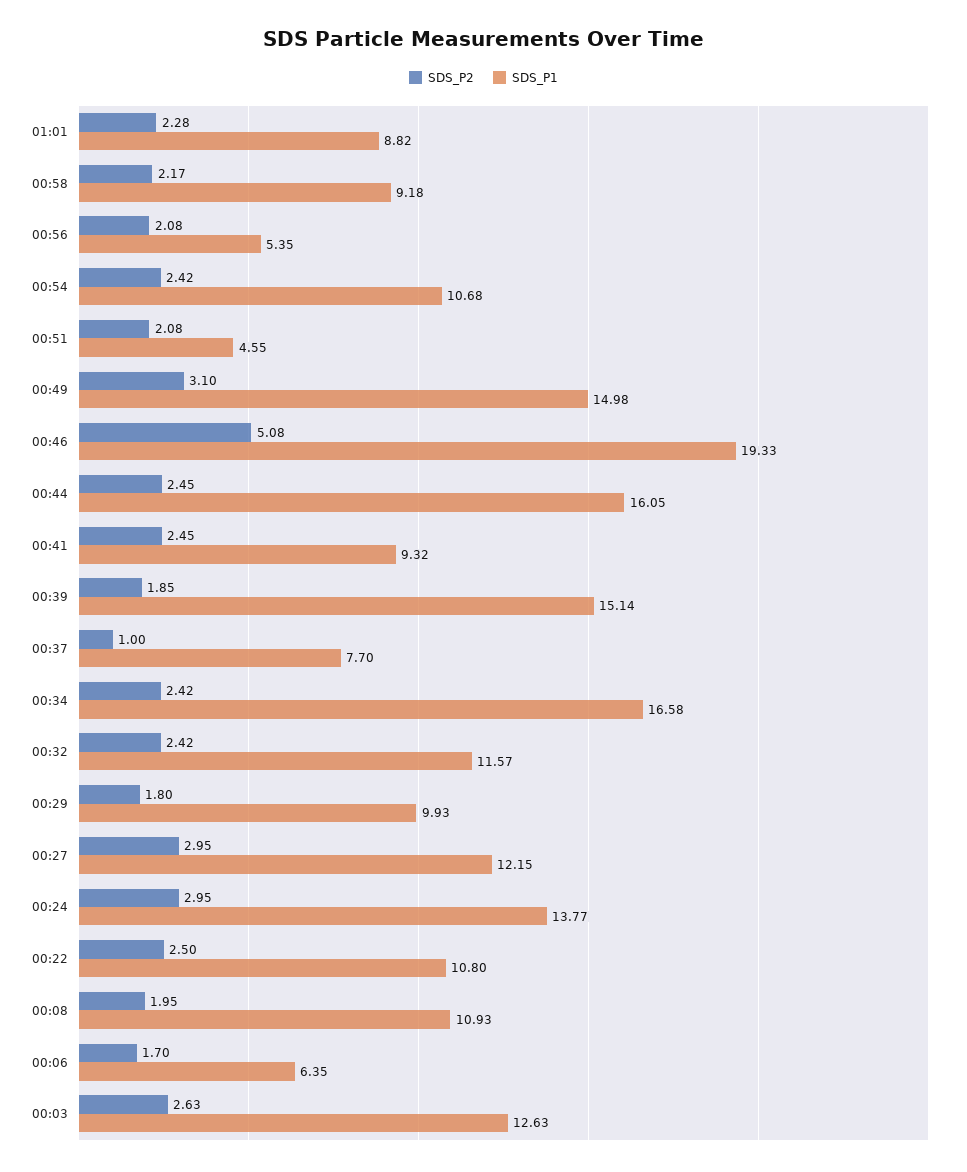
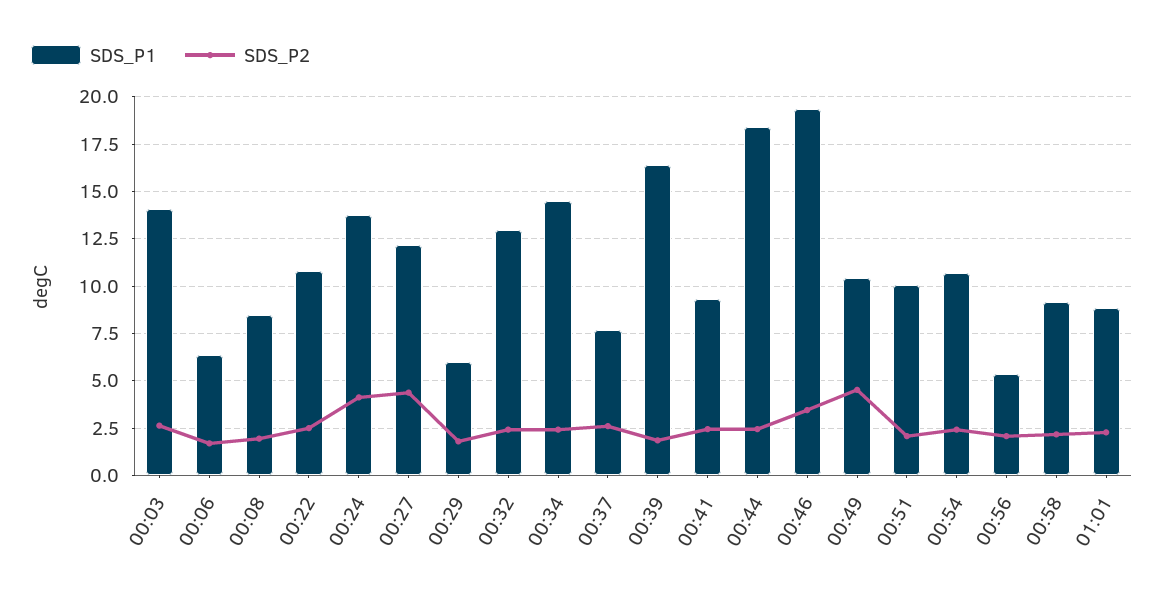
SDS_P1, 00:51: 4.55 -> 10
SDS_P2, 00:49: 3.1 -> 4.5
SDS_P1, 00:49: 14.98 -> 10.5
SDS_P2, 00:46: 5.08 -> 3.5
SDS_P1, 00:44: 16.05 -> 18.5
SDS_P1, 00:39: 15.14 -> 16.5
SDS_P2, 00:37: 1 -> 2.5
SDS_P1, 00:34: 16.58 -> 14.5
SDS_P1, 00:32: 11.57 -> 13
SDS_P1, 00:29: 9.93 -> 6
SDS_P2, 00:27: 2.95 -> 4.5
SDS_P2, 00:24: 2.95 -> 4
SDS_P1, 00:08: 10.93 -> 8.5
SDS_P1, 00:03: 12.63 -> 14

